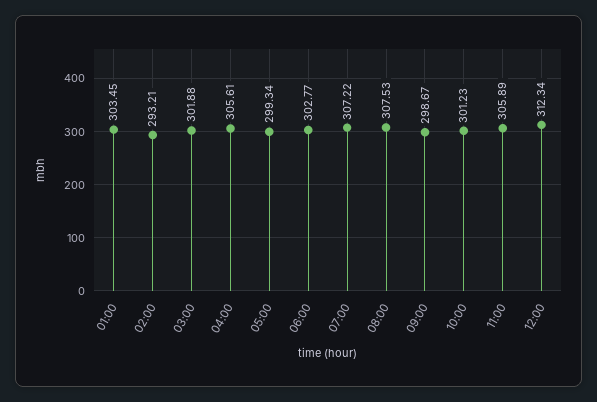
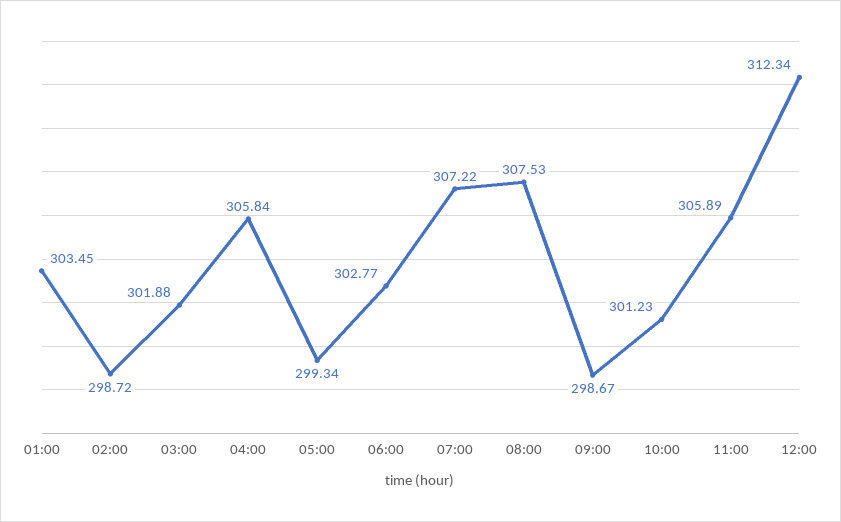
02:00: 293.21 -> 298.72
04:00: 305.61 -> 305.84

